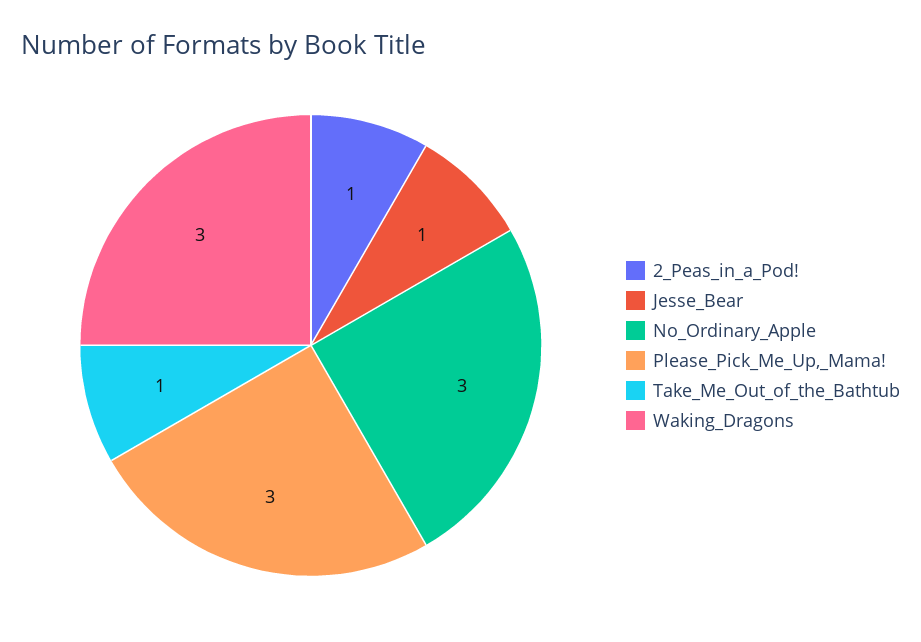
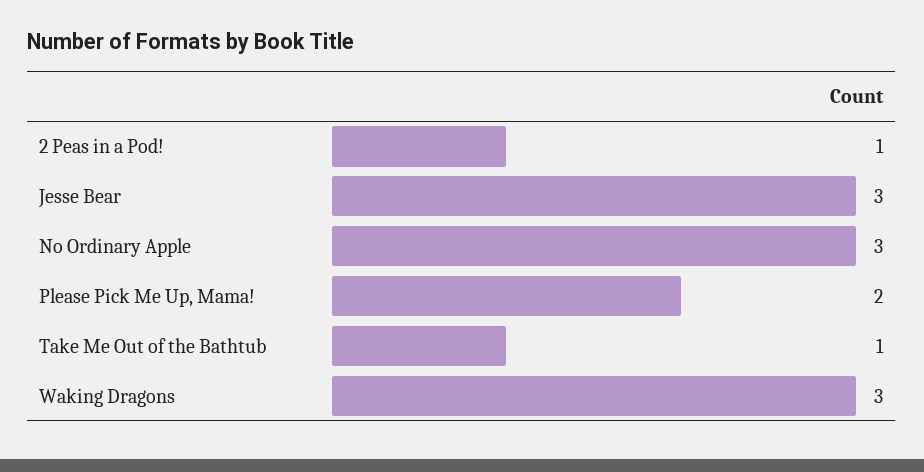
Jesse_Bear: 1 -> 3
Please_Pick_Me_Up,_Mama!: 3 -> 2

